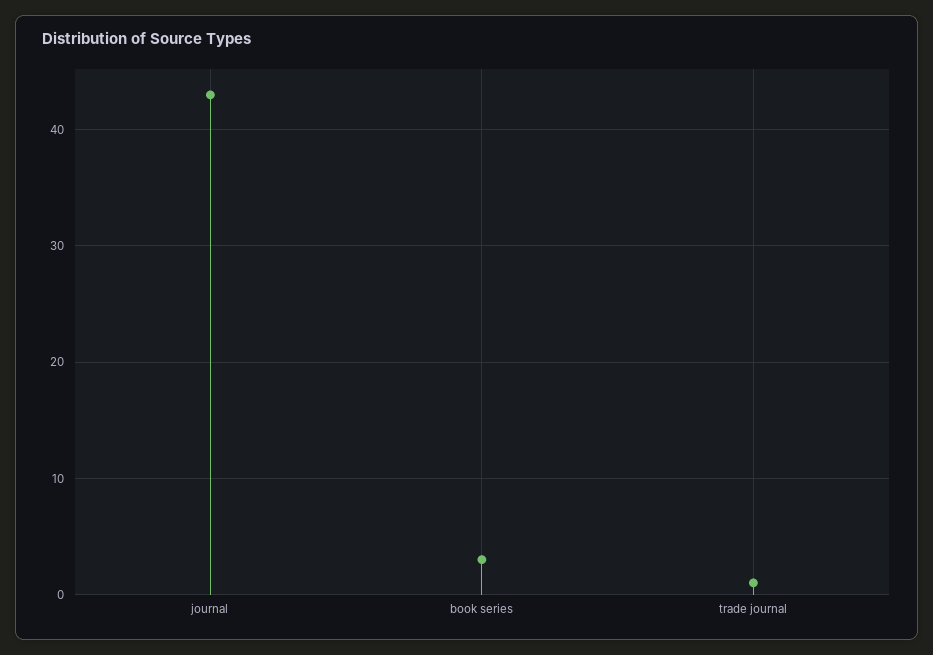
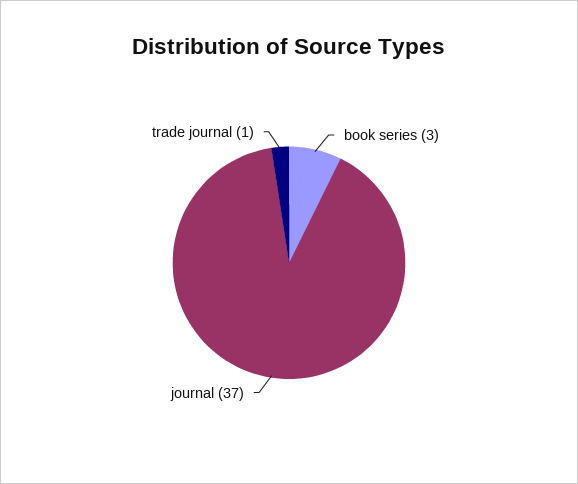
journal: 43 -> 37

